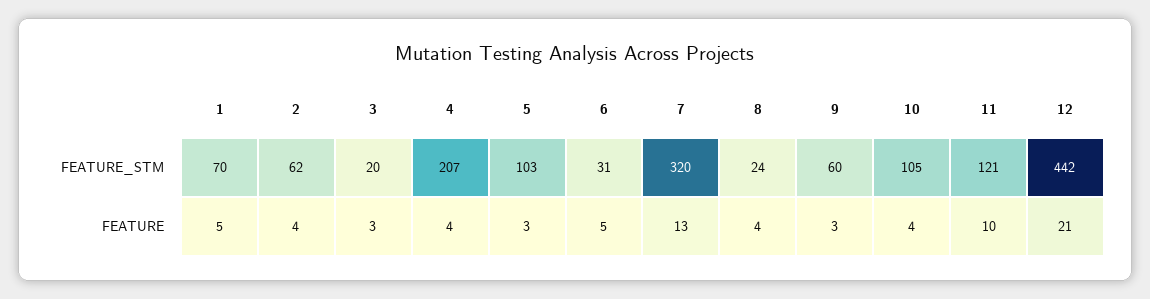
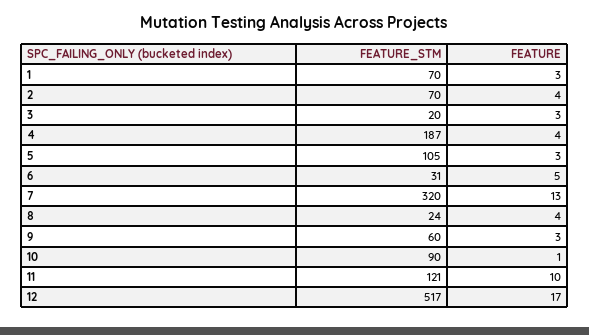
2, FEATURE_STM: 62 -> 70
4, FEATURE_STM: 207 -> 187
5, FEATURE_STM: 103 -> 105
10, FEATURE_STM: 105 -> 90
12, FEATURE_STM: 442 -> 517
1, FEATURE: 5 -> 3
10, FEATURE: 4 -> 1
12, FEATURE: 21 -> 17

